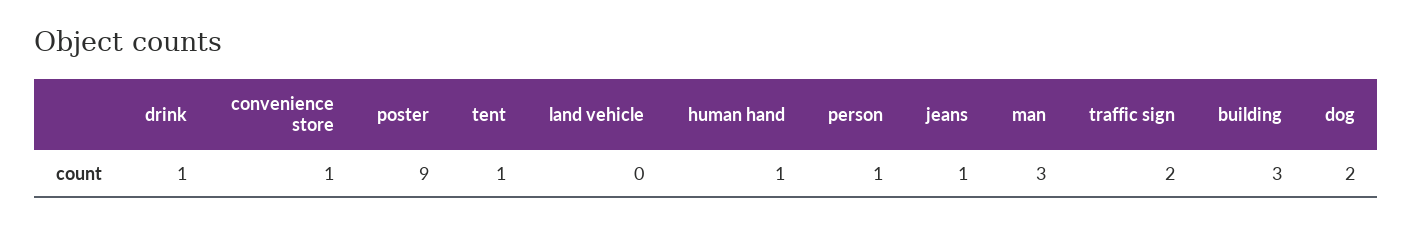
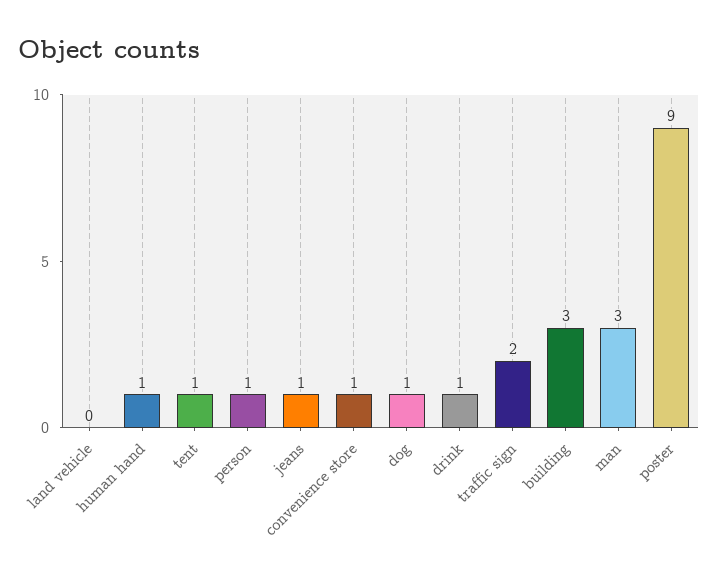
dog: 2 -> 1

